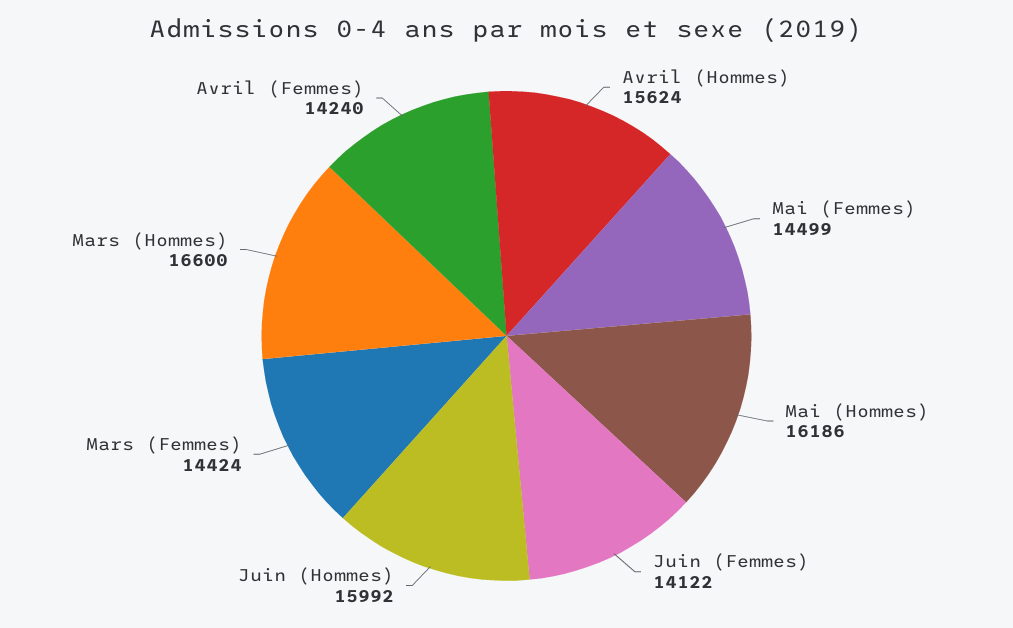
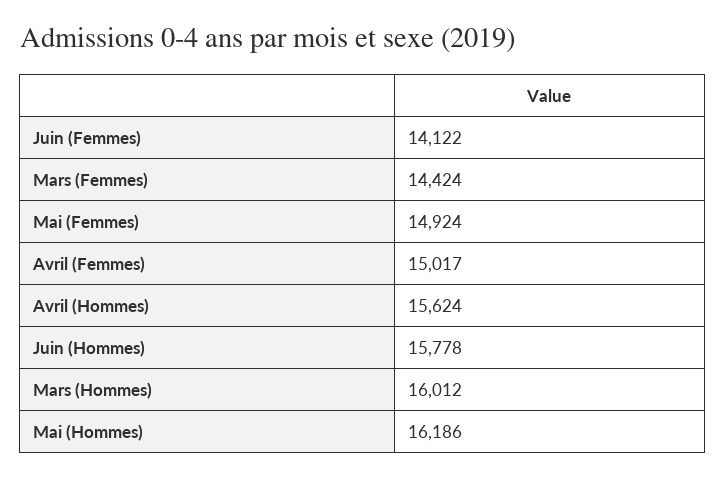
Mai (Femmes): 14499 -> 14924
Juin (Hommes): 15992 -> 15778
Mars (Hommes): 16600 -> 16012
Avril (Femmes): 14240 -> 15017

